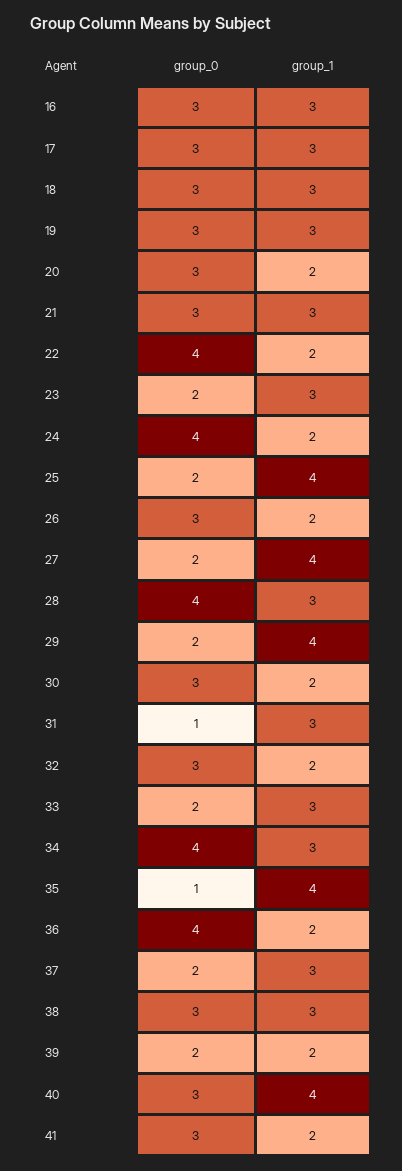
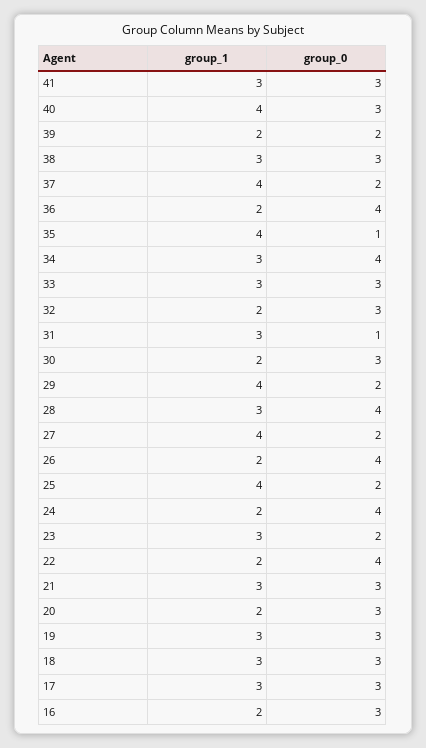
group_1, 16: 3 -> 2
group_0, 26: 3 -> 4
group_0, 33: 2 -> 3
group_1, 37: 3 -> 4
group_1, 41: 2 -> 3

